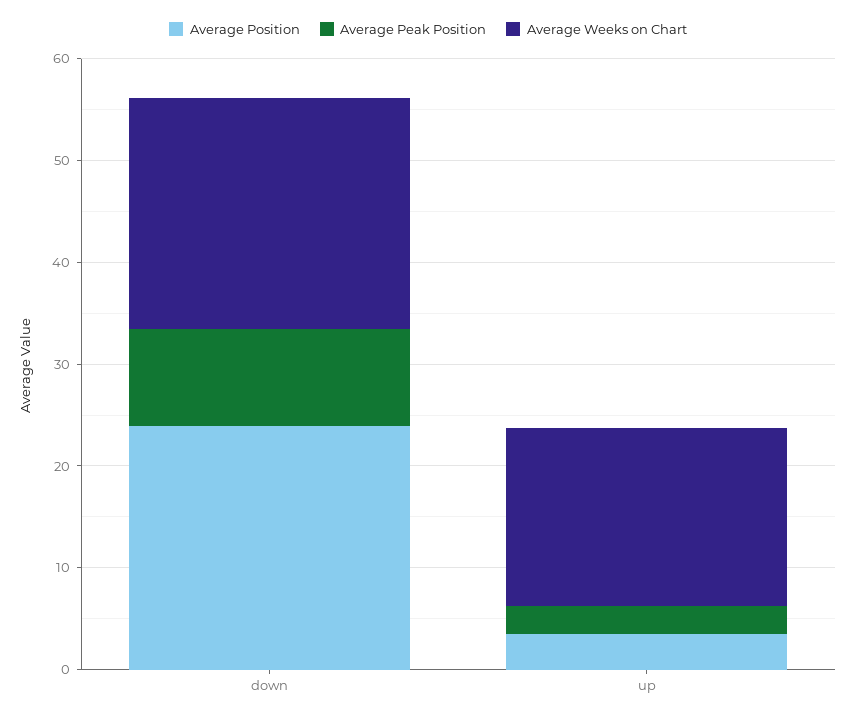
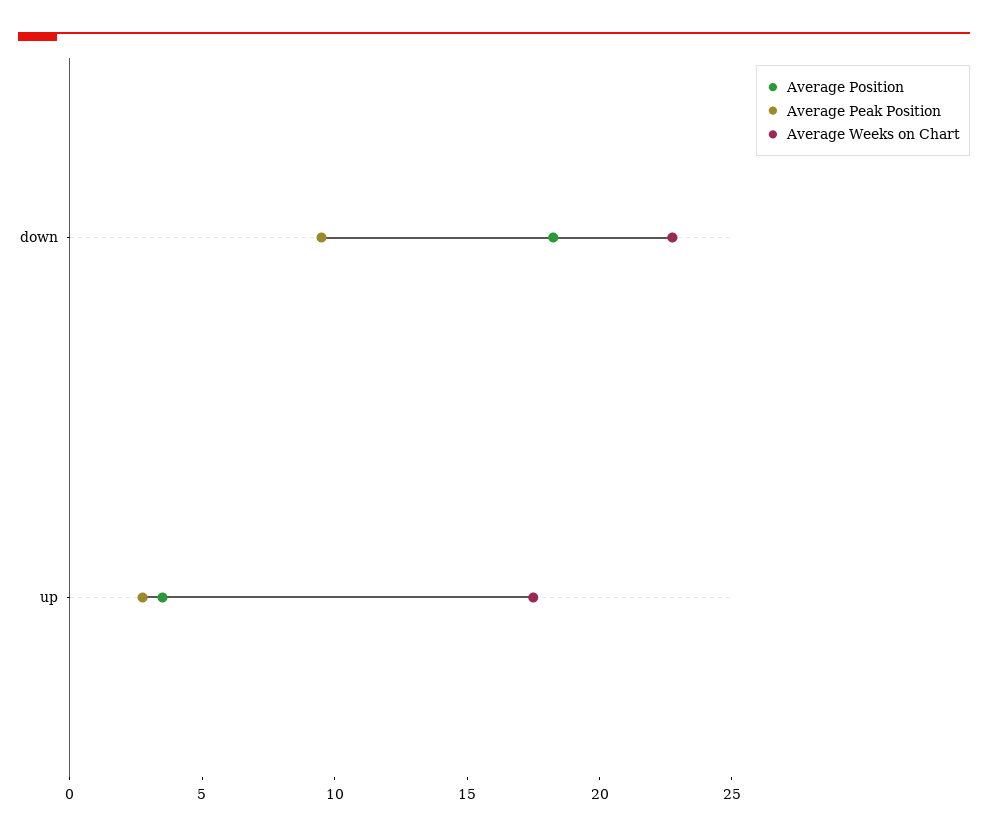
Average Position, down: 24 -> 18

